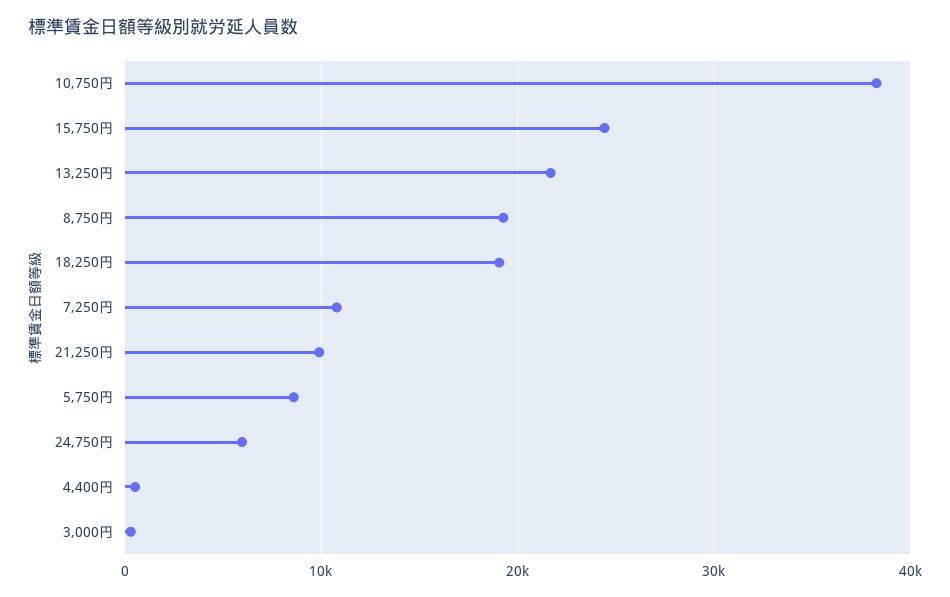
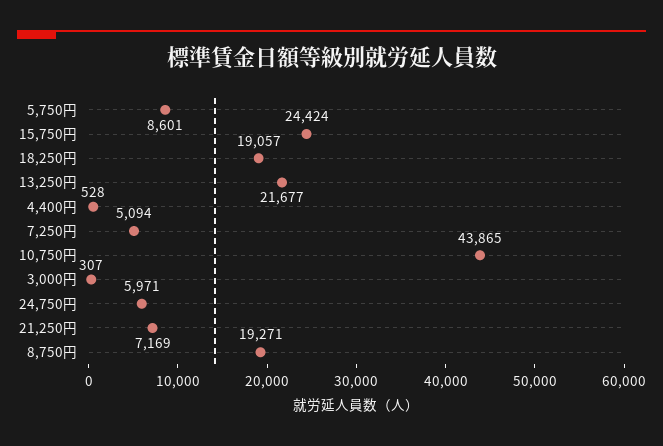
10,750円: 38000 -> 43865
7,250円: 11000 -> 5094
21,250円: 10000 -> 7169

